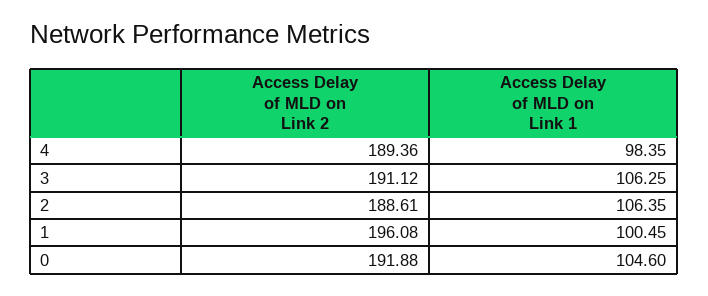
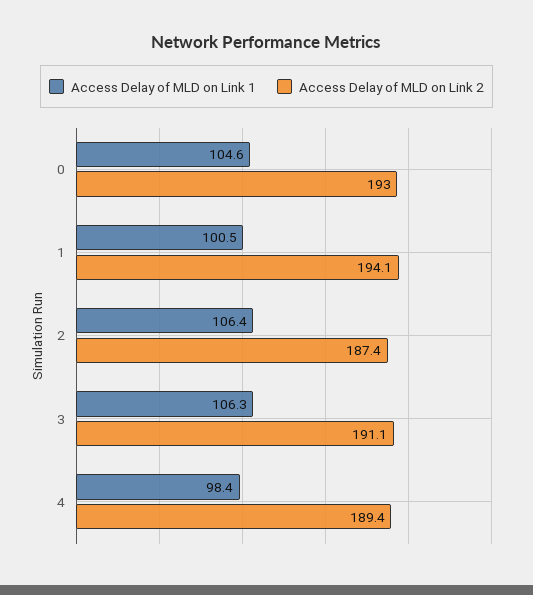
Access Delay of MLD on Link 2, 2: 188.61 -> 187.4
Access Delay of MLD on Link 2, 1: 196.08 -> 194.1
Access Delay of MLD on Link 2, 0: 191.88 -> 193

